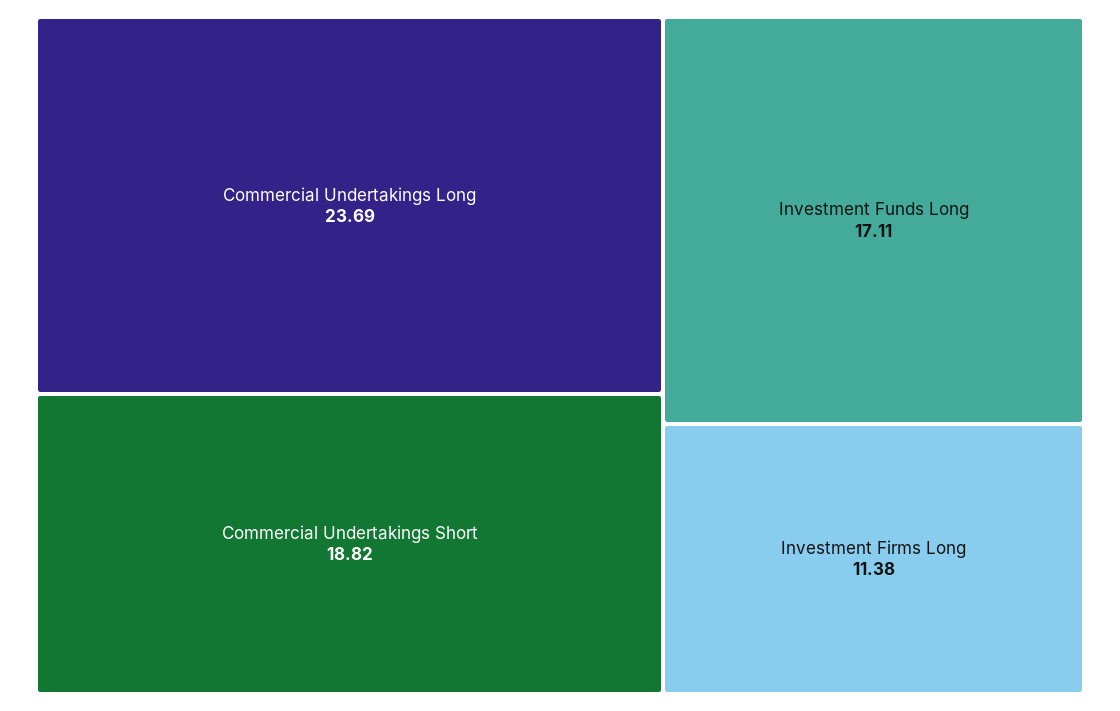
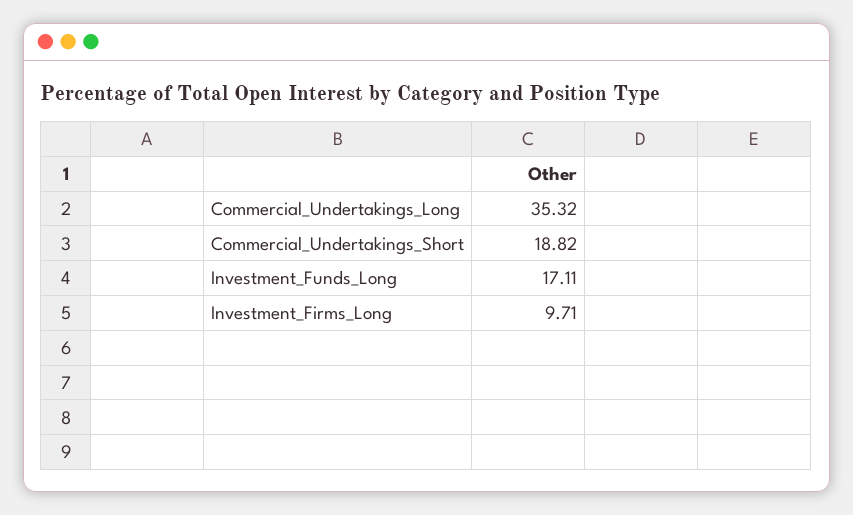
Commercial Undertakings Long: 23.69 -> 35.32
Investment Firms Long: 11.38 -> 9.71

